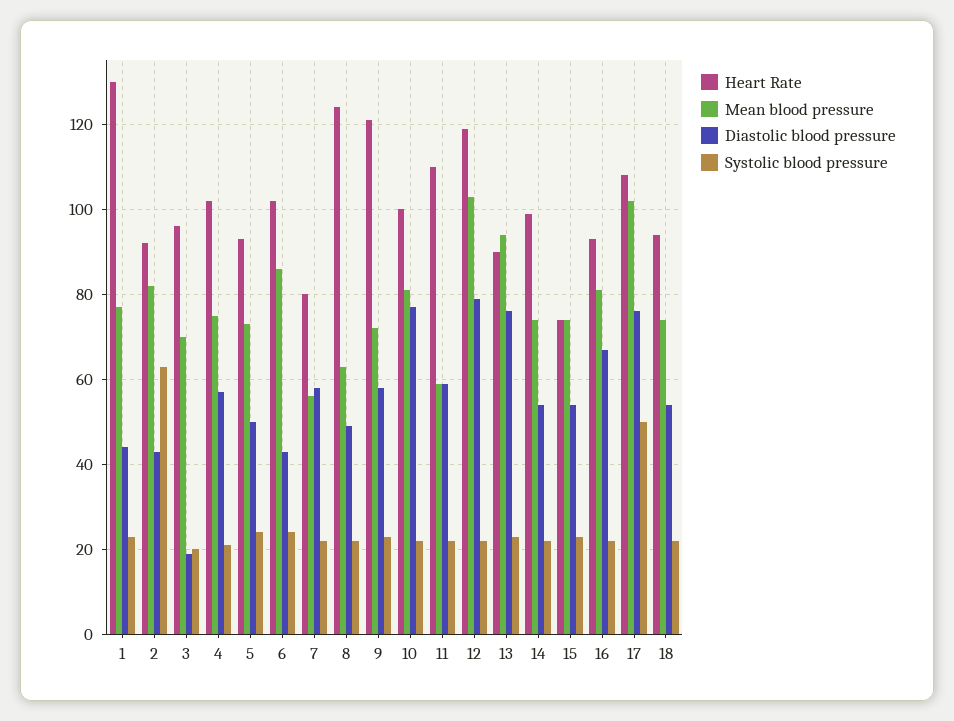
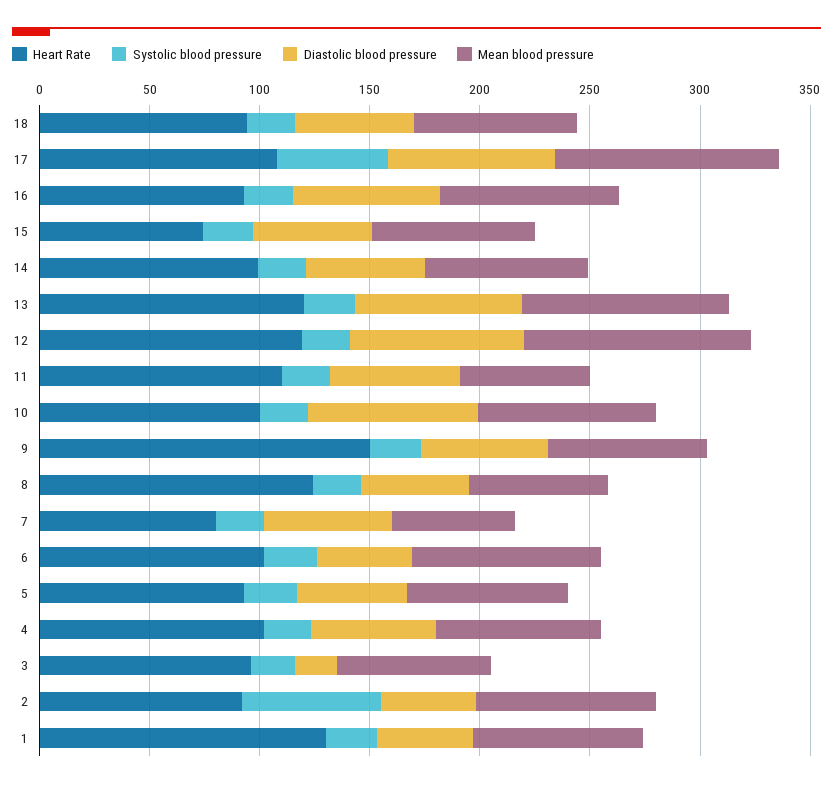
Heart Rate, 9: 120 -> 150
Heart Rate, 13: 90 -> 120

